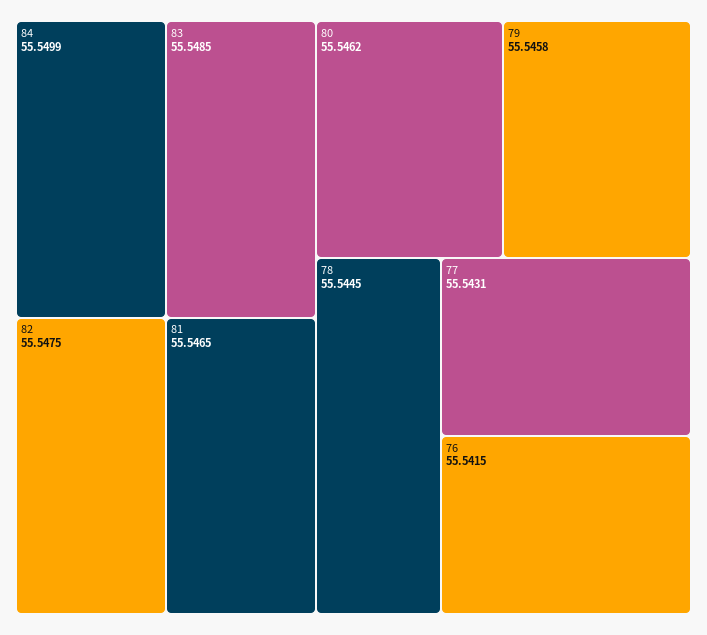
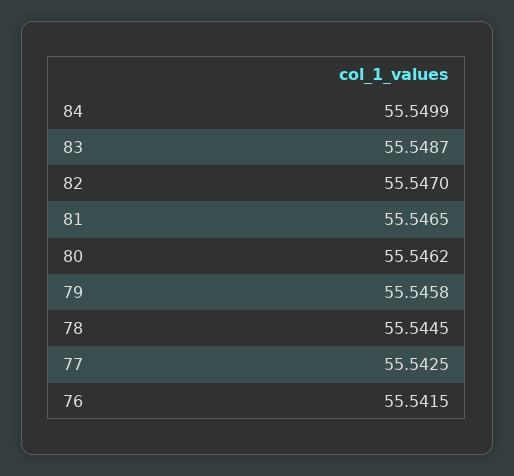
83: 55.5485 -> 55.5487
82: 55.5475 -> 55.547
77: 55.5431 -> 55.5425

